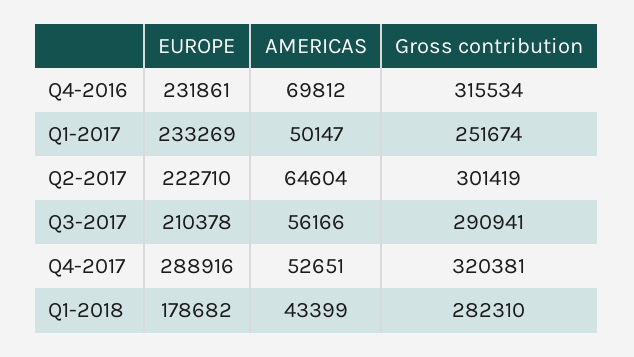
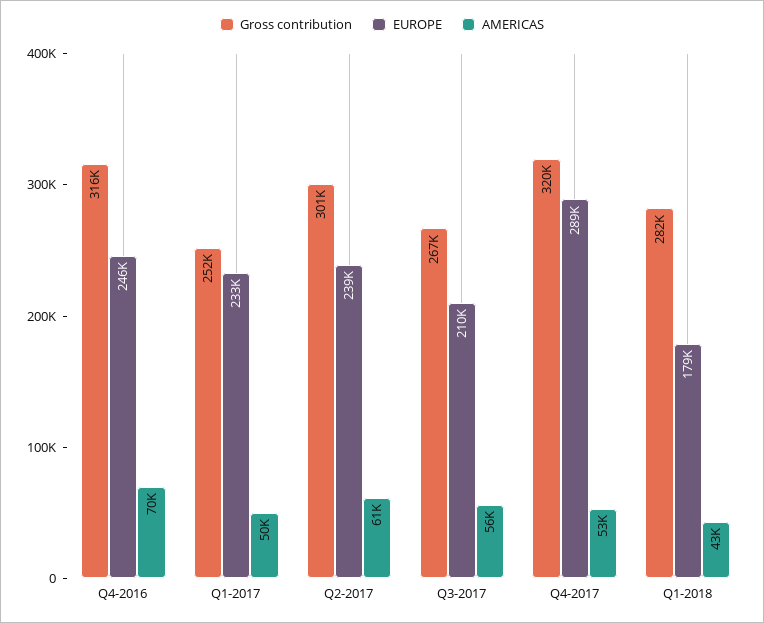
EUROPE, Q4-2016: 231861 -> 246000
EUROPE, Q2-2017: 222710 -> 239000
AMERICAS, Q2-2017: 64604 -> 61000
Gross contribution, Q3-2017: 290941 -> 267000

